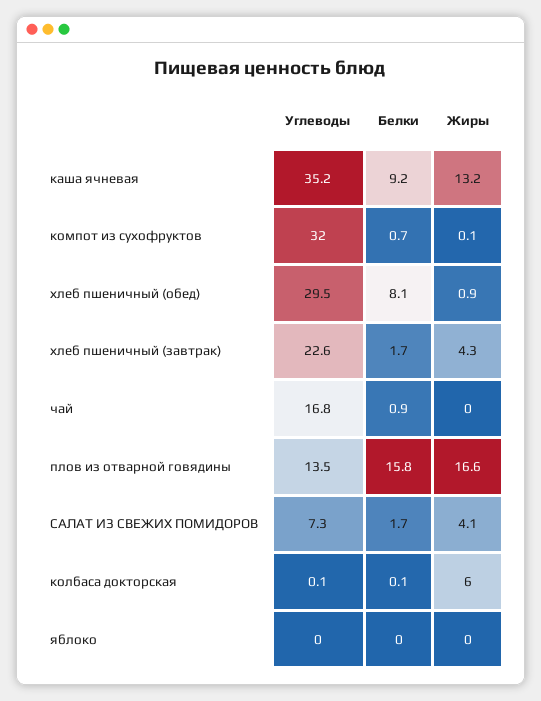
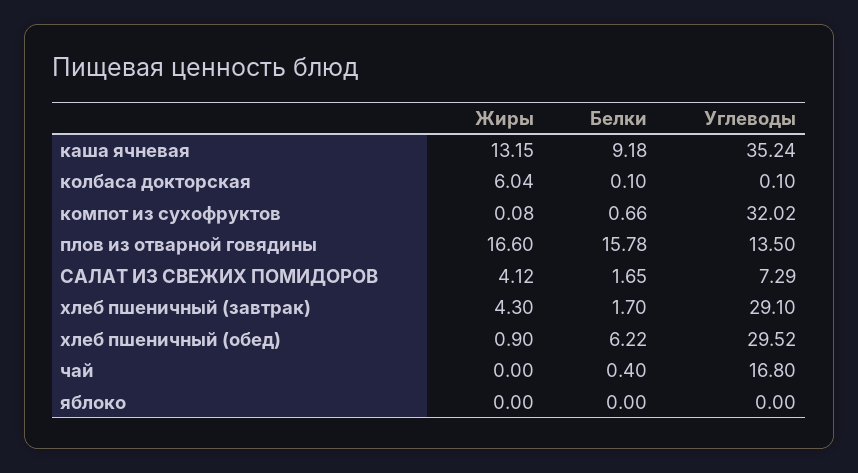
Белки, хлеб пшеничный (обед): 8.1 -> 6.22
Углеводы, хлеб пшеничный (завтрак): 22.6 -> 29.1
Белки, чай: 0.9 -> 0.4

